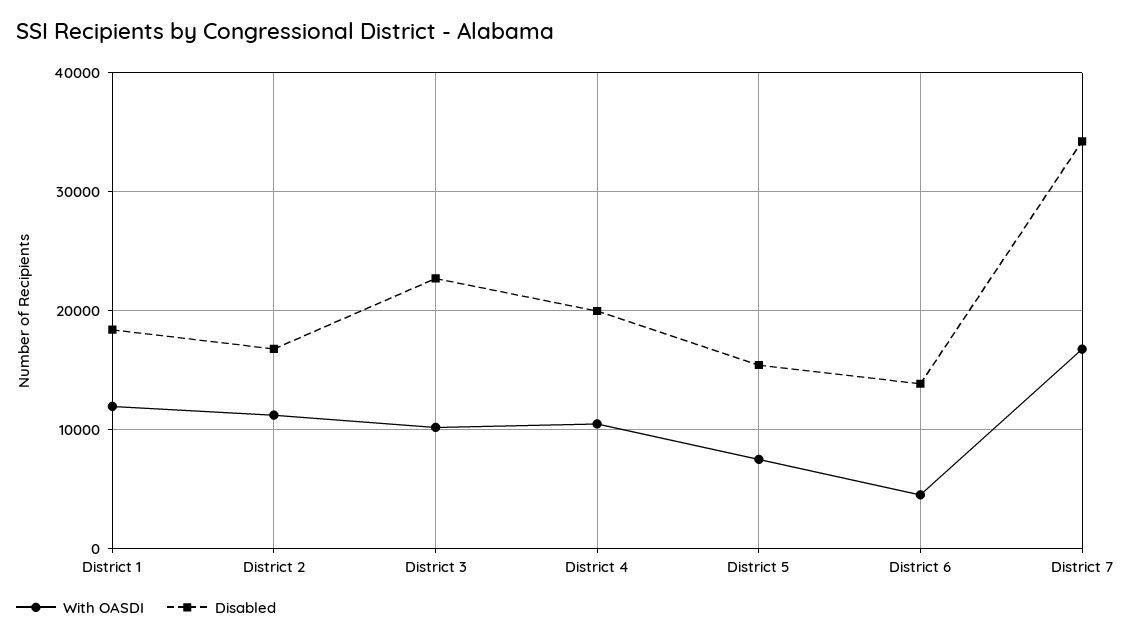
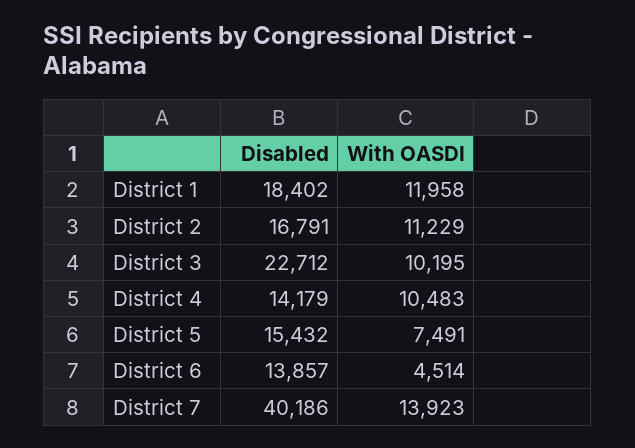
Disabled, District 4: 20000 -> 14179
With OASDI, District 7: 17000 -> 13923
Disabled, District 7: 34000 -> 40186

